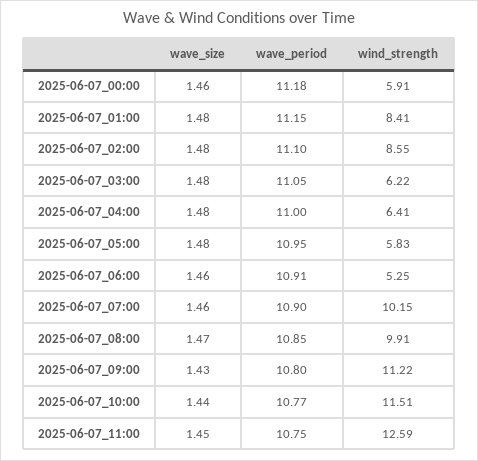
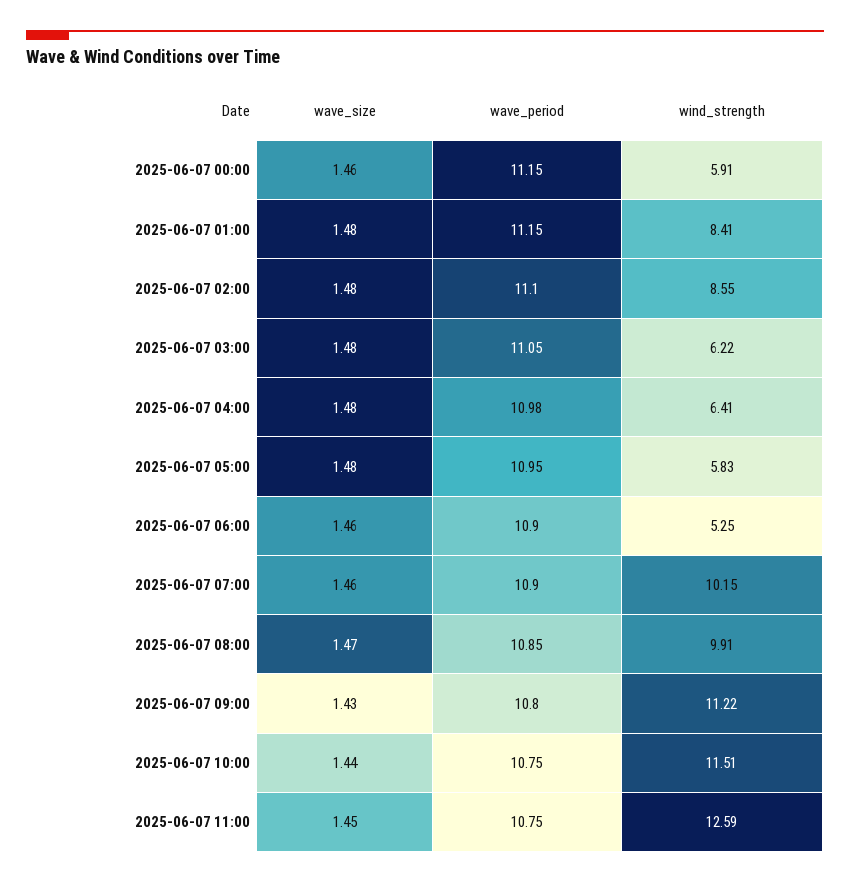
wave_period, 2025-06-07_00:00: 11.18 -> 11.15
wave_period, 2025-06-07_04:00: 11 -> 10.98
wave_period, 2025-06-07_06:00: 10.91 -> 10.9
wave_period, 2025-06-07_10:00: 10.77 -> 10.75

